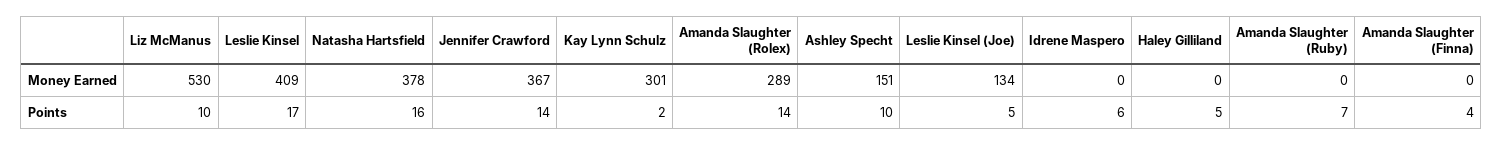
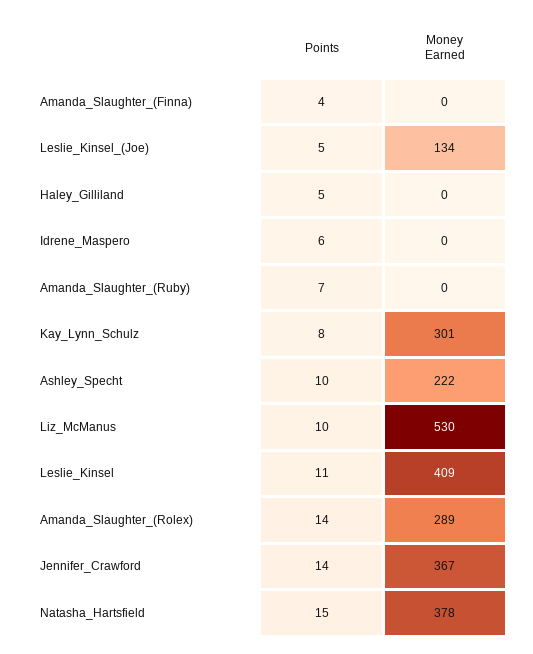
Ashley Specht, Money Earned: 151 -> 222
Leslie Kinsel, Points: 17 -> 11
Natasha Hartsfield, Points: 16 -> 15
Kay Lynn Schulz, Points: 2 -> 8

